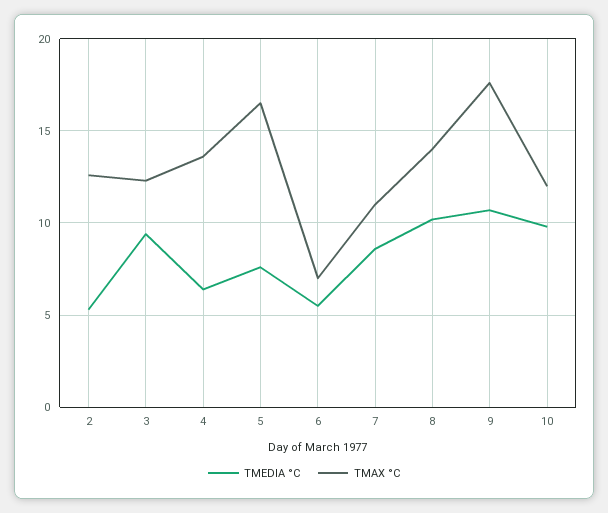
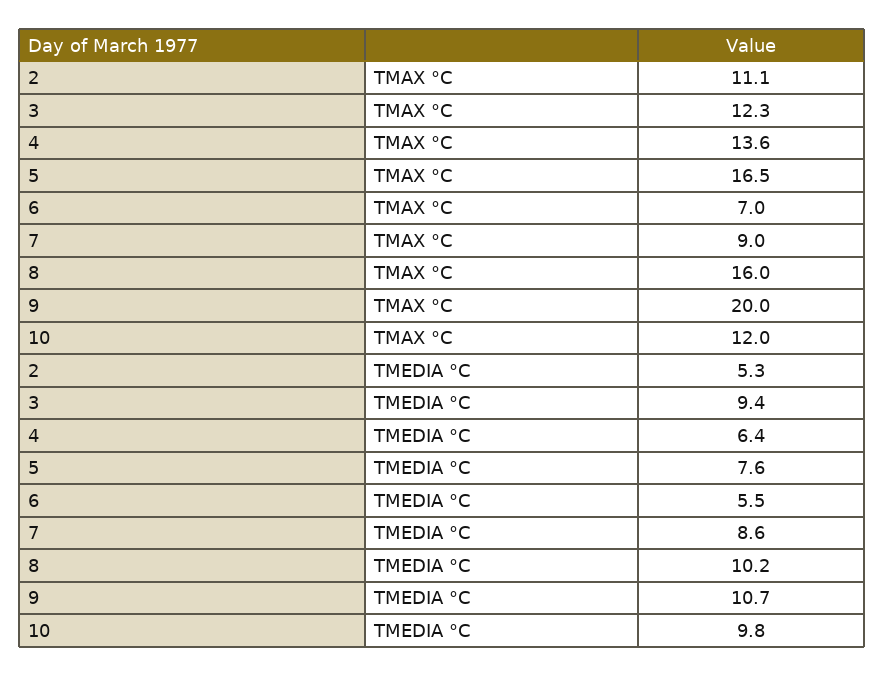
TMAX °C, 2: 12.5 -> 11.1
TMAX °C, 7: 11 -> 9
TMAX °C, 8: 14 -> 16
TMAX °C, 9: 17.5 -> 20

